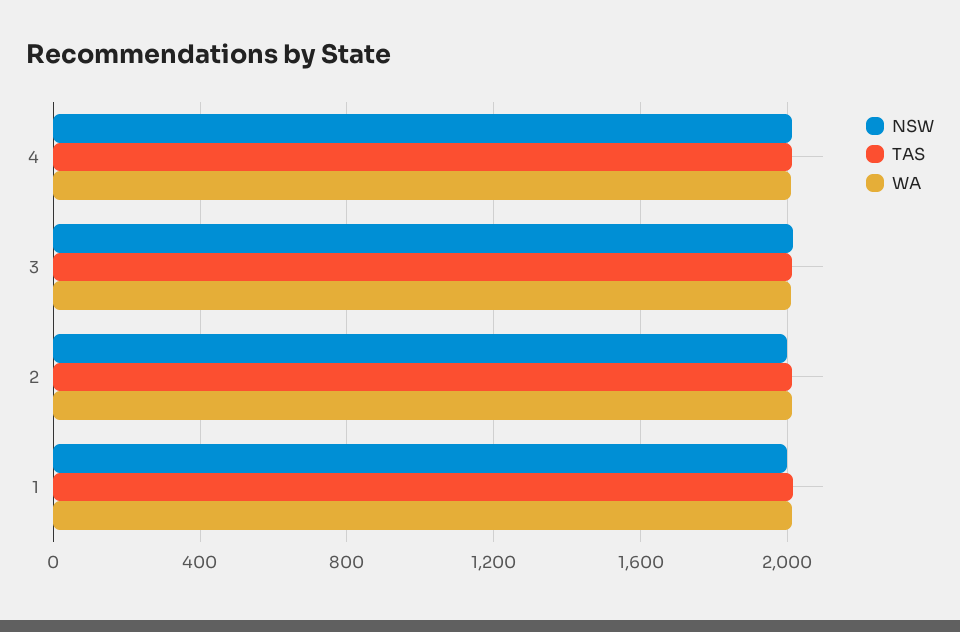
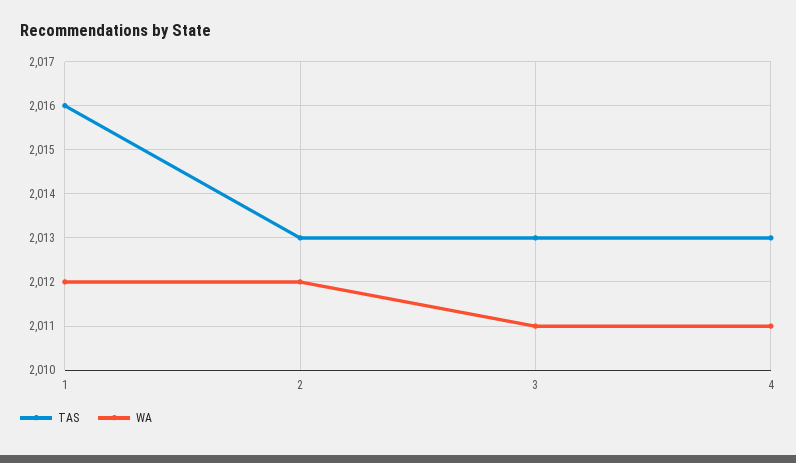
NSW, 4: 2000 -> none
NSW, 3: 2000 -> none
NSW, 2: 2000 -> none
NSW, 1: 2000 -> none

